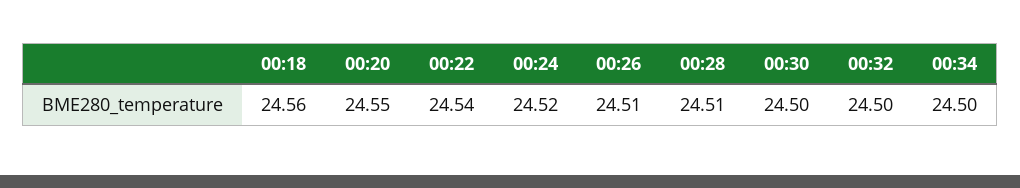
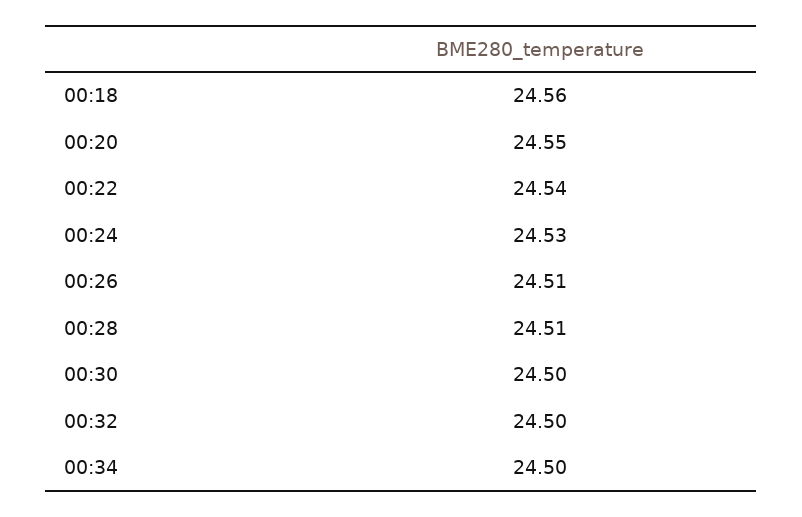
00:24: 24.52 -> 24.53

